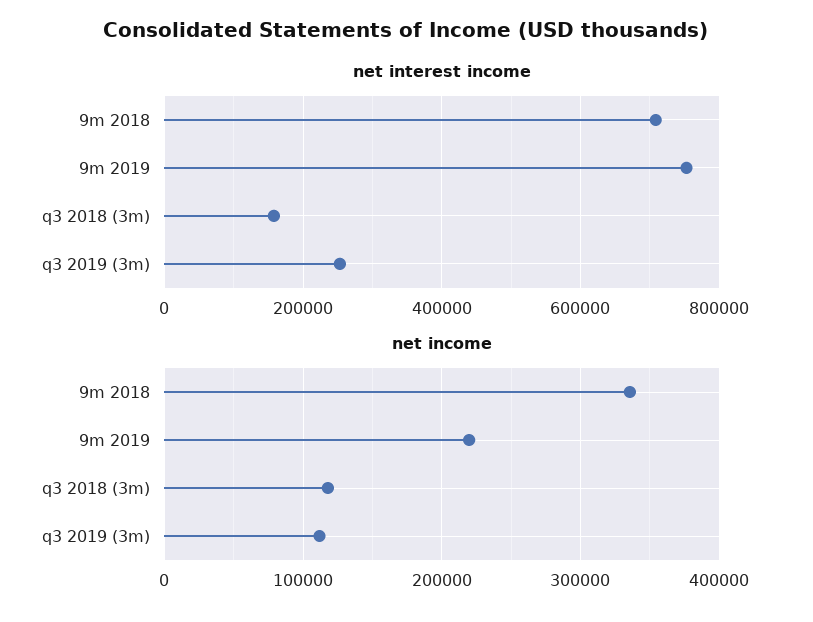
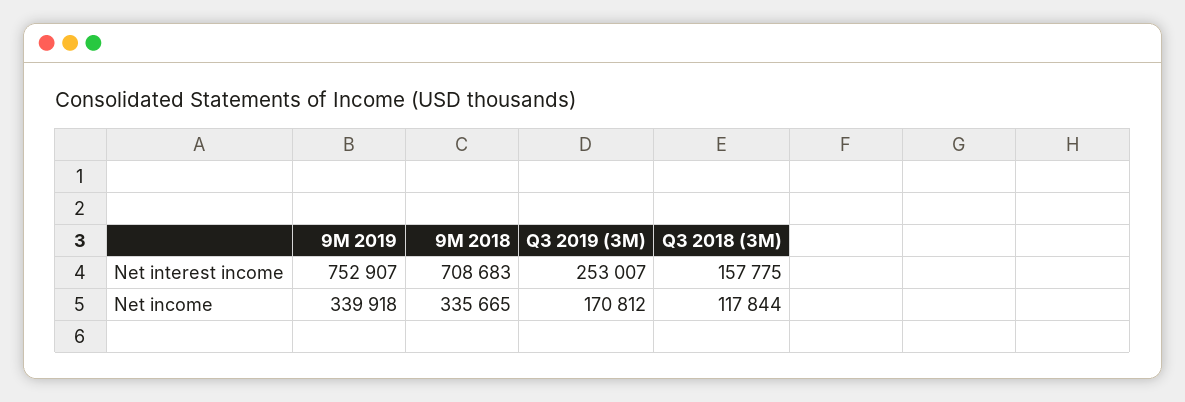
net income, 9m 2019: 220000 -> 339918
net income, q3 2019 (3m): 110000 -> 170812

